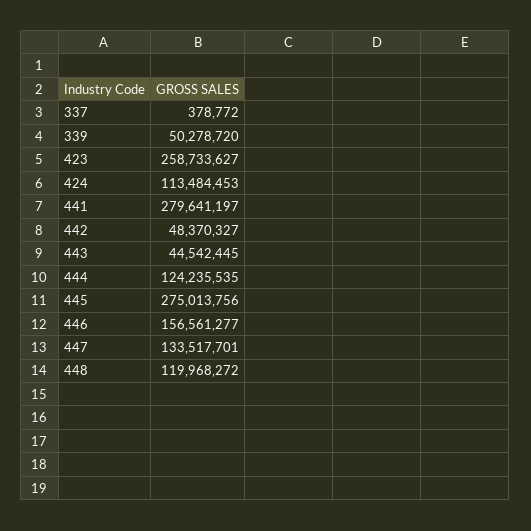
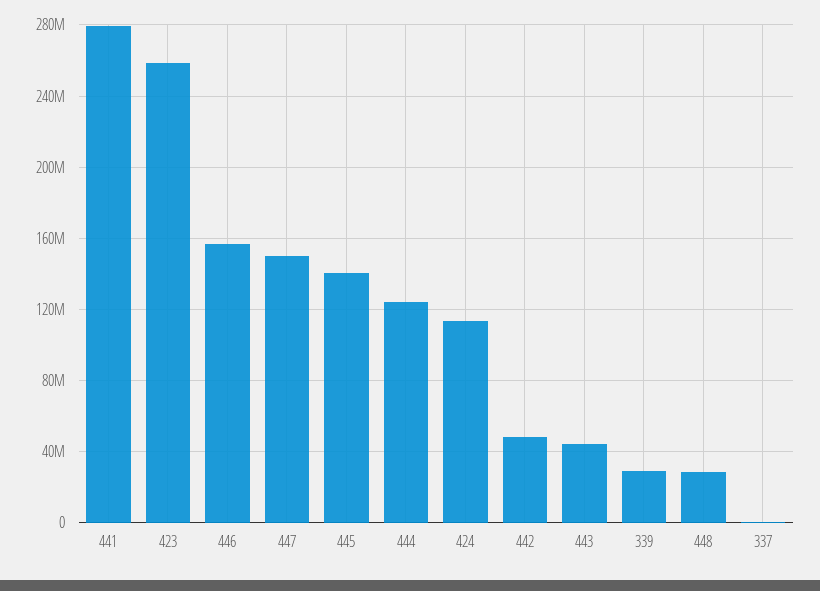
339: 50278720 -> 30000000
445: 275013756 -> 140000000
447: 133517701 -> 150000000
448: 119968272 -> 30000000

